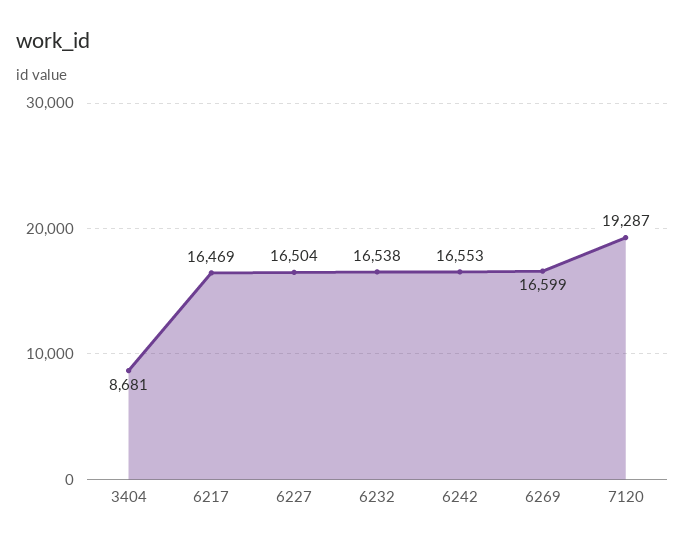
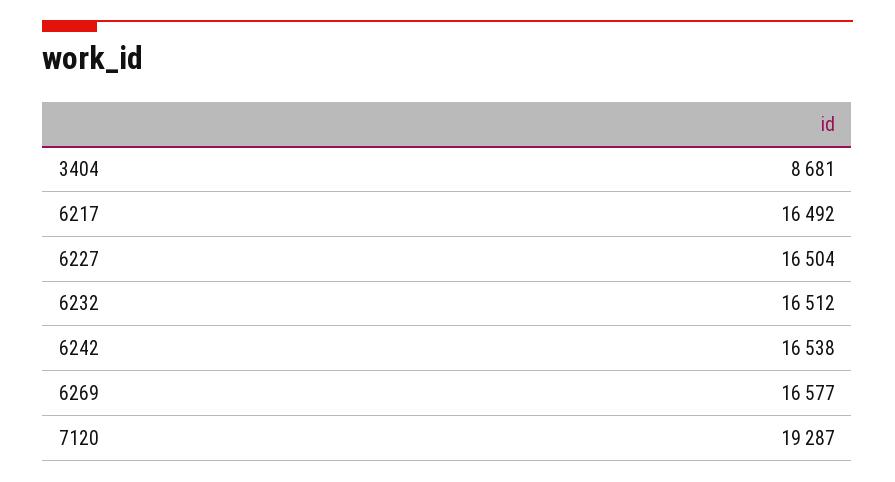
6217: 16469 -> 16492
6232: 16538 -> 16512
6242: 16553 -> 16538
6269: 16599 -> 16577

